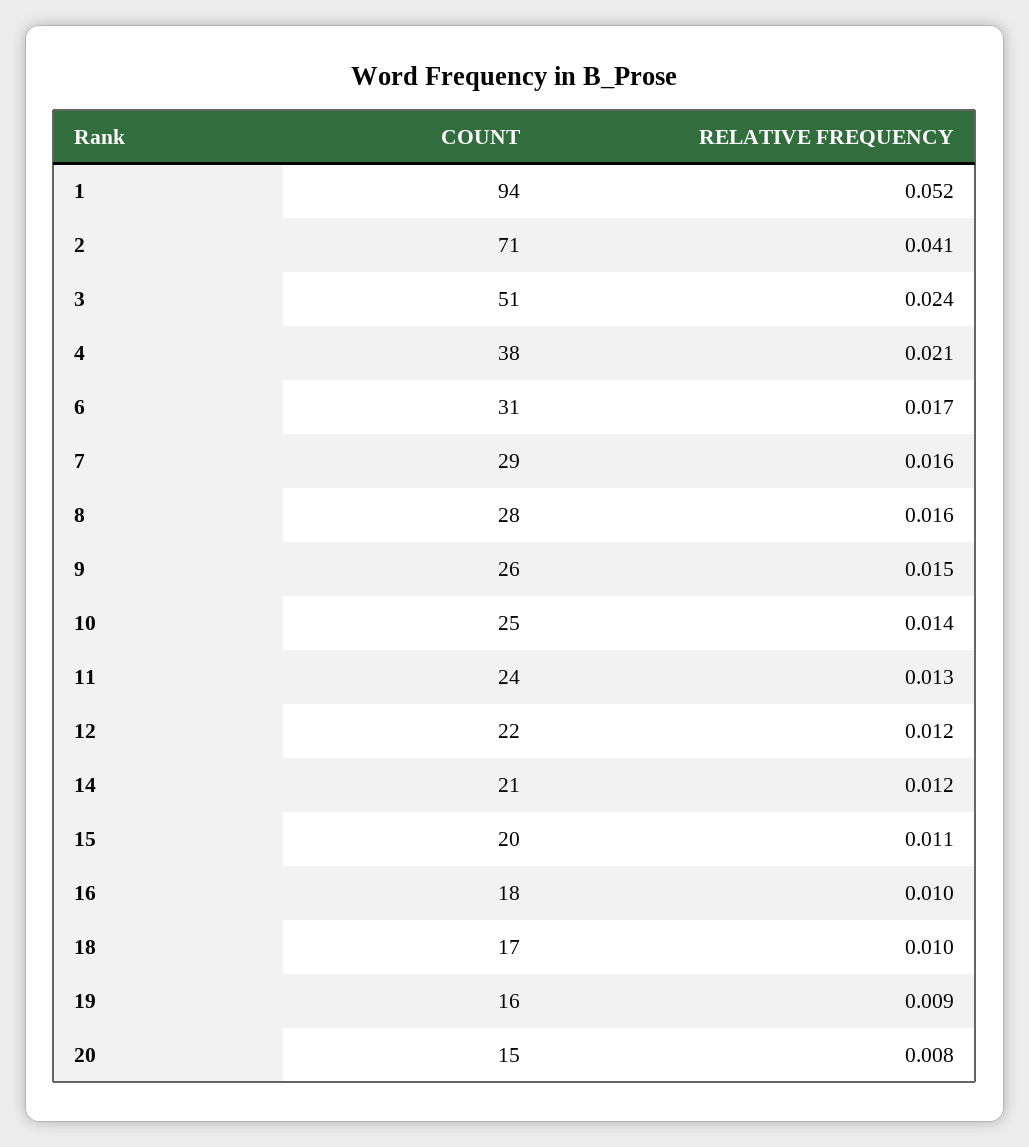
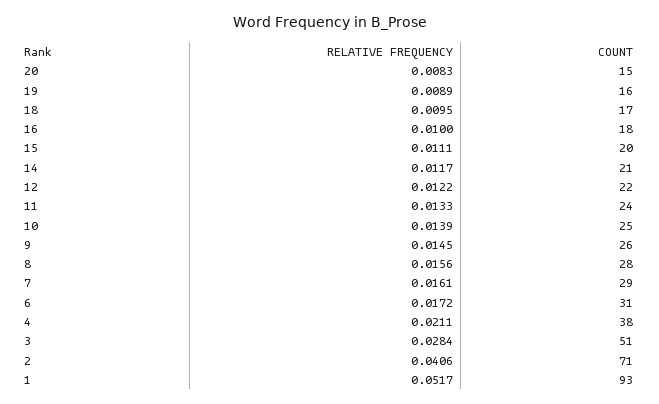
COUNT, 1: 94 -> 93
RELATIVE FREQUENCY, 3: 0.024 -> 0.0284

